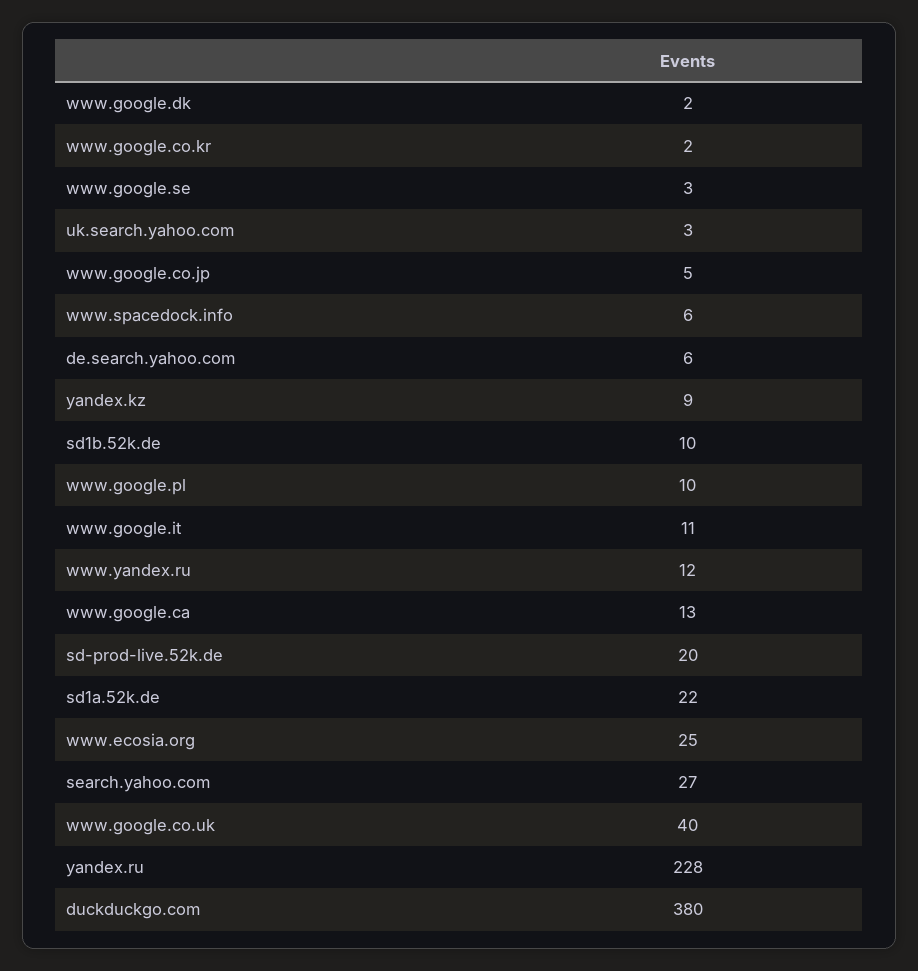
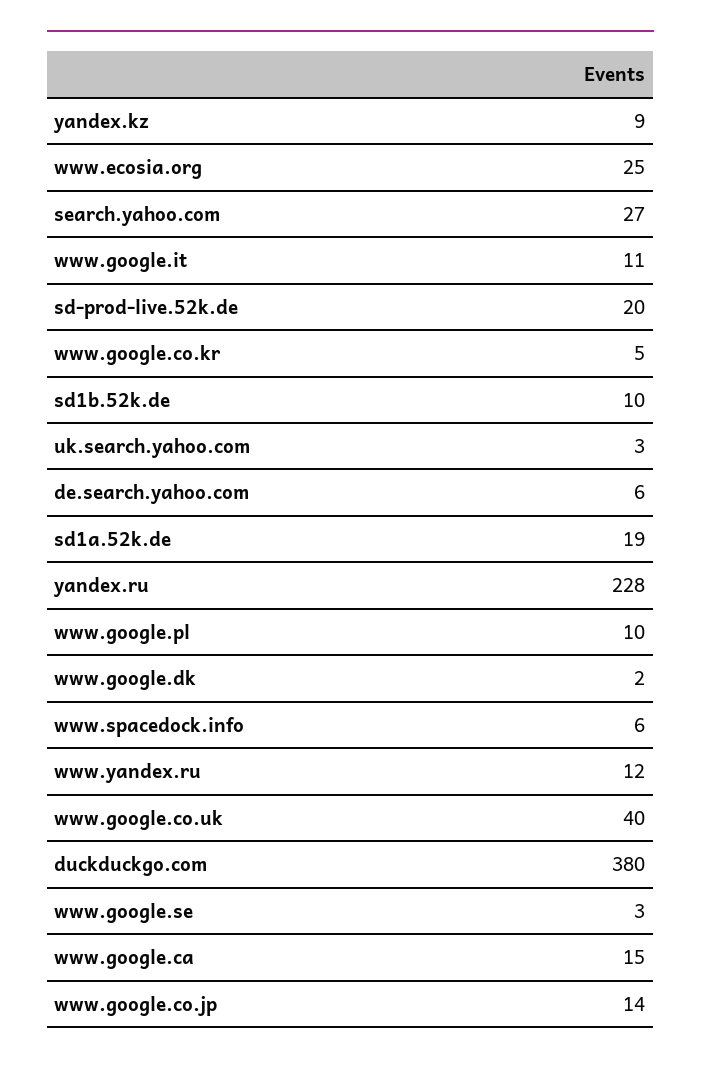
www.google.co.kr: 2 -> 5
www.google.co.jp: 5 -> 14
www.google.ca: 13 -> 15
sd1a.52k.de: 22 -> 19

